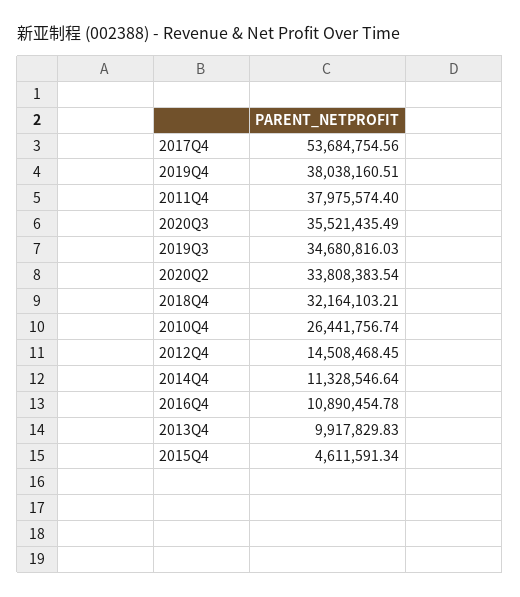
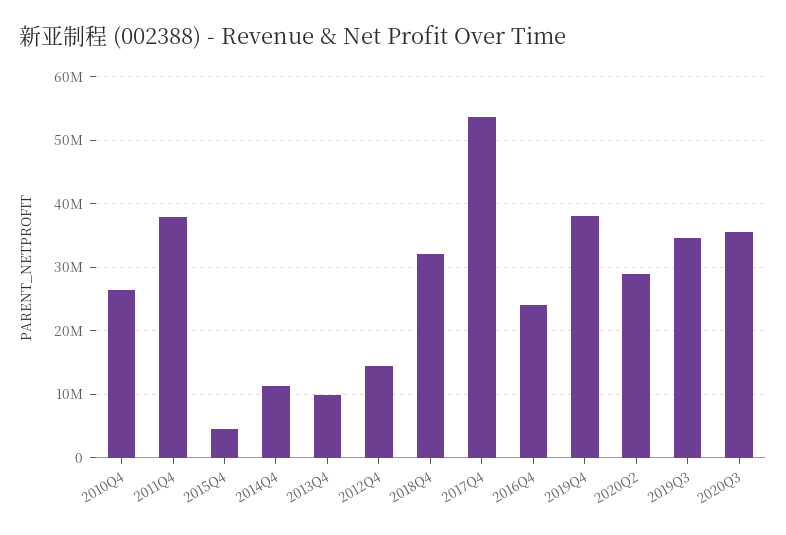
2020Q2: 33808383.54 -> 29000000
2016Q4: 10890454.78 -> 24000000

